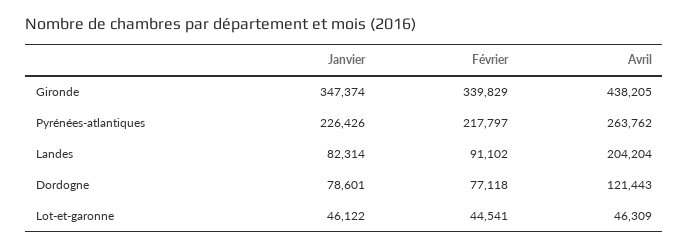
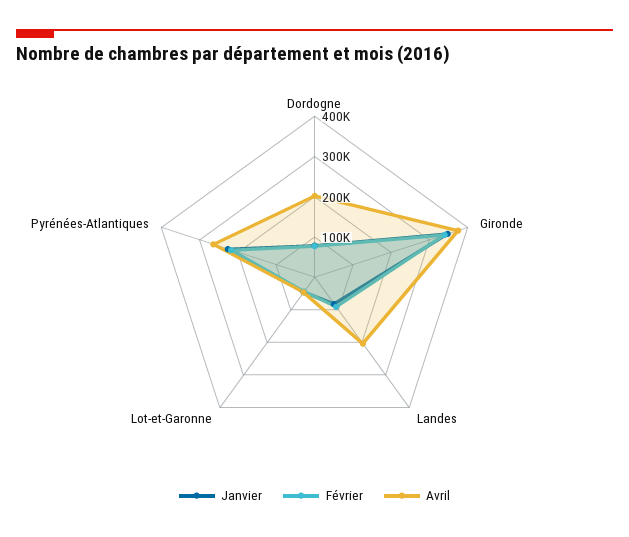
Avril, Gironde: 438205 -> 380000
Avril, Dordogne: 121443 -> 200000

